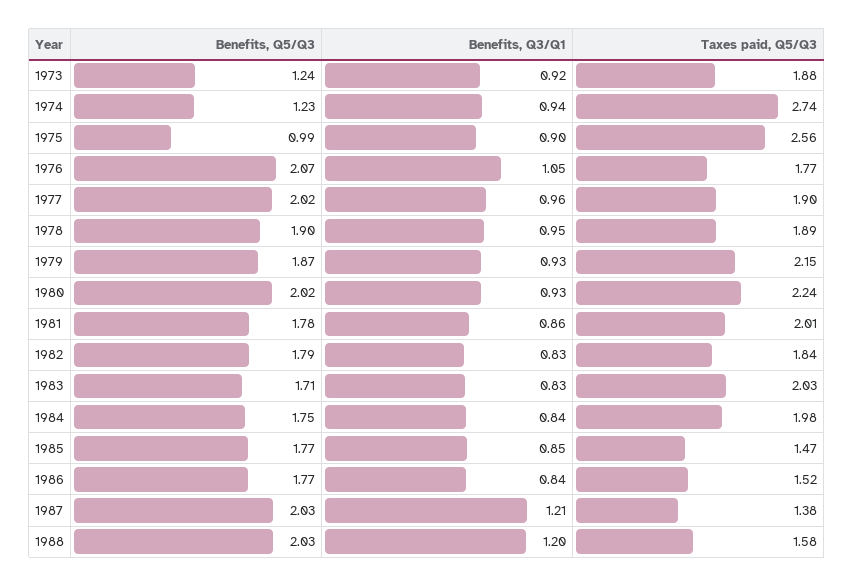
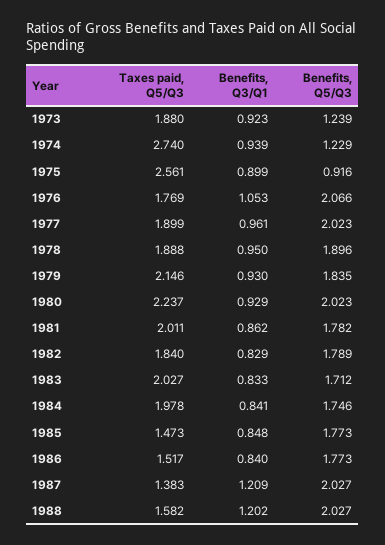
Benefits, Q5/Q3, 1975: 0.99 -> 0.916
Benefits, Q5/Q3, 1979: 1.87 -> 1.835

